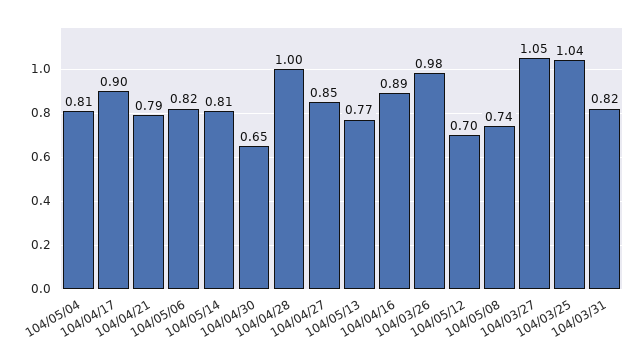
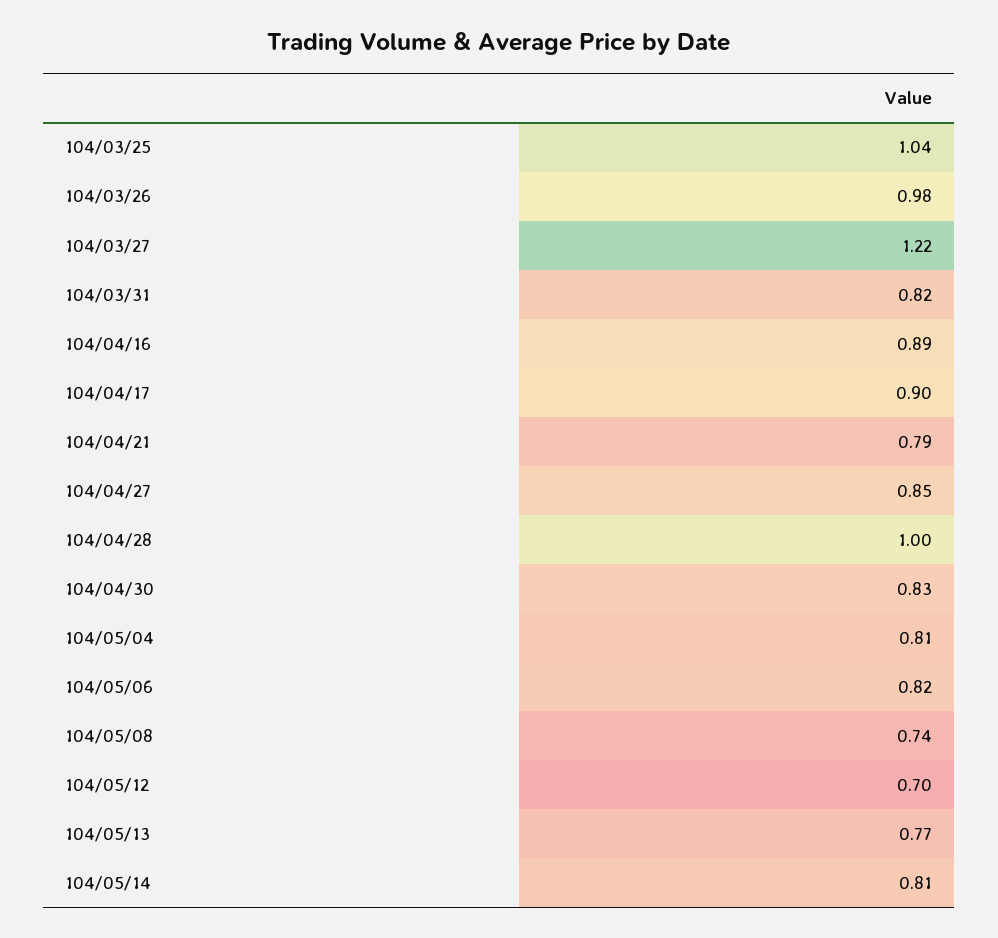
104/04/30: 0.65 -> 0.83
104/03/27: 1.05 -> 1.22

